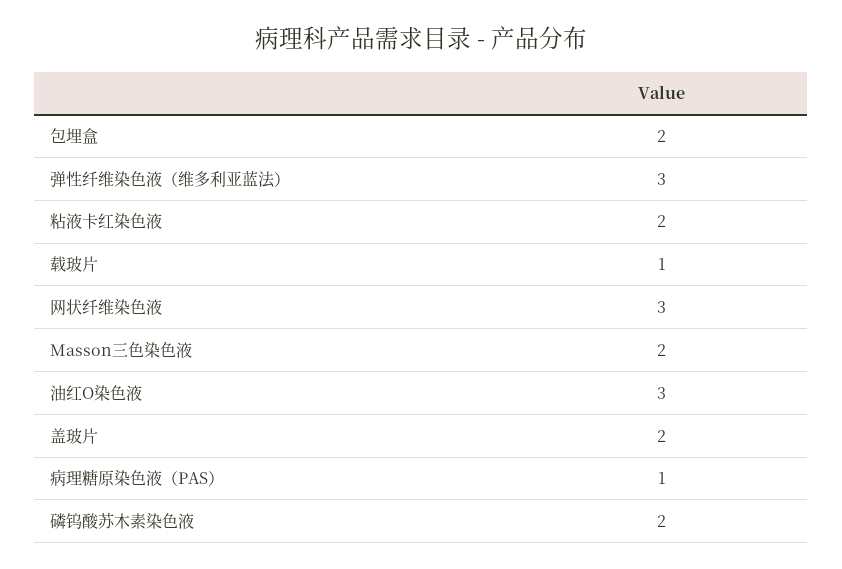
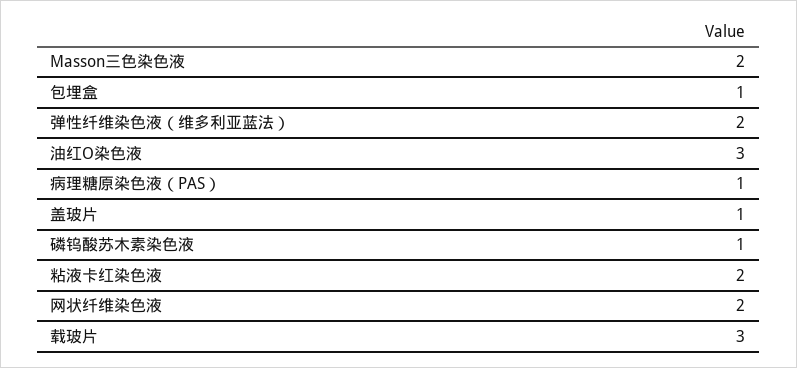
包埋盒: 2 -> 1
弹性纤维染色液（维多利亚蓝法）: 3 -> 2
载玻片: 1 -> 3
网状纤维染色液: 3 -> 2
盖玻片: 2 -> 1
磷钨酸苏木素染色液: 2 -> 1

